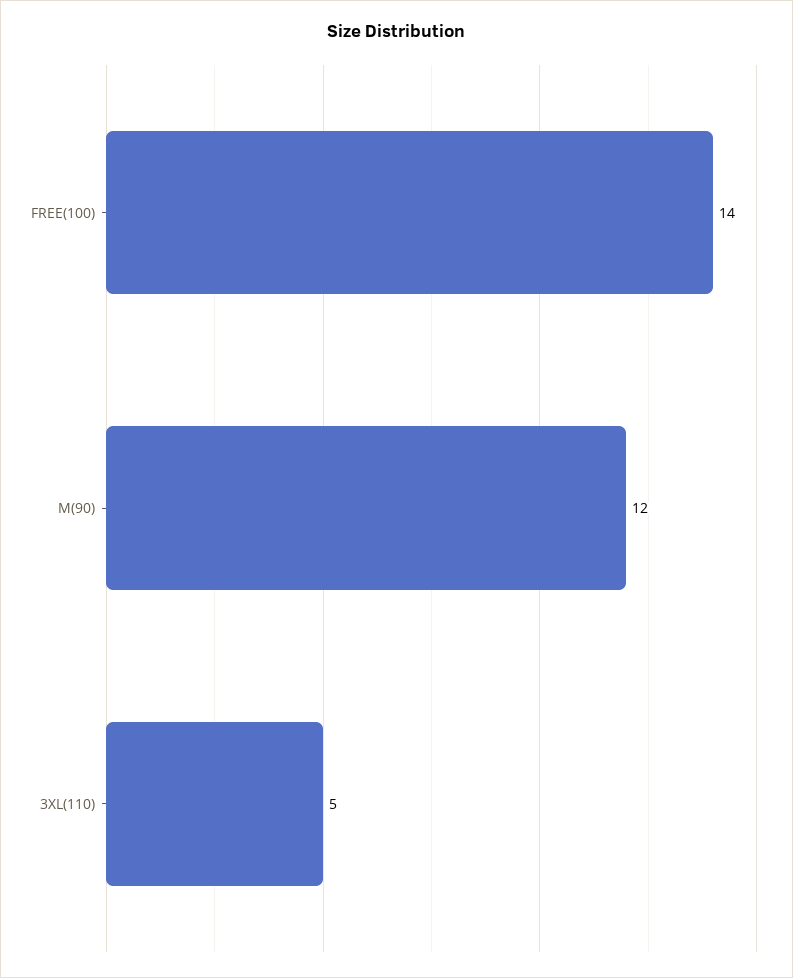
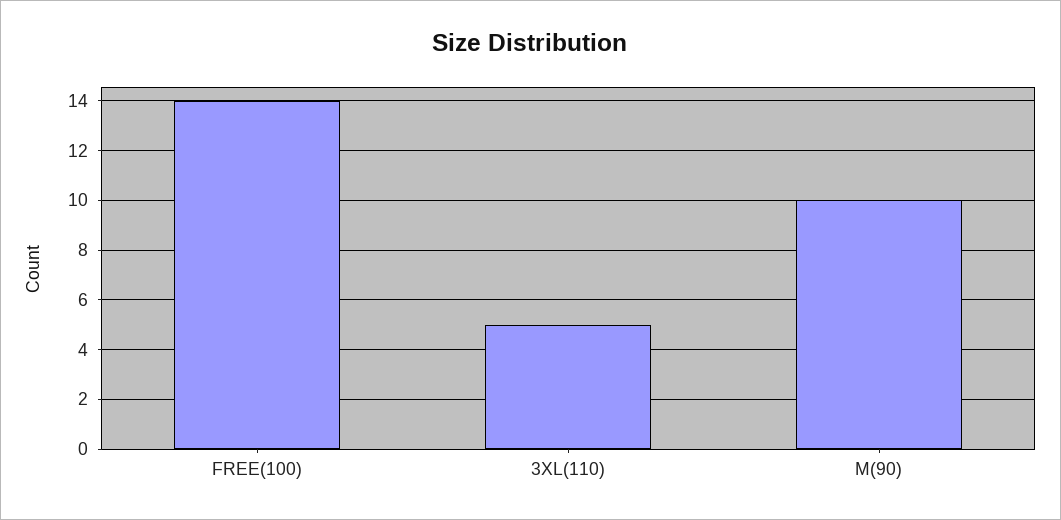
M(90): 12 -> 10

